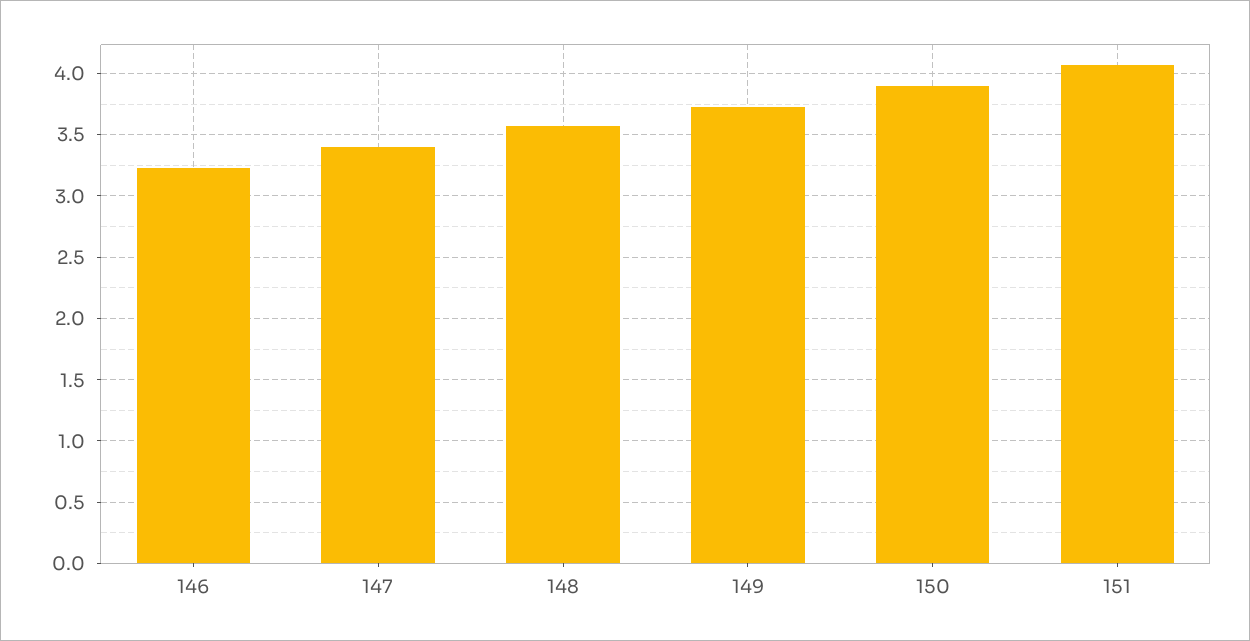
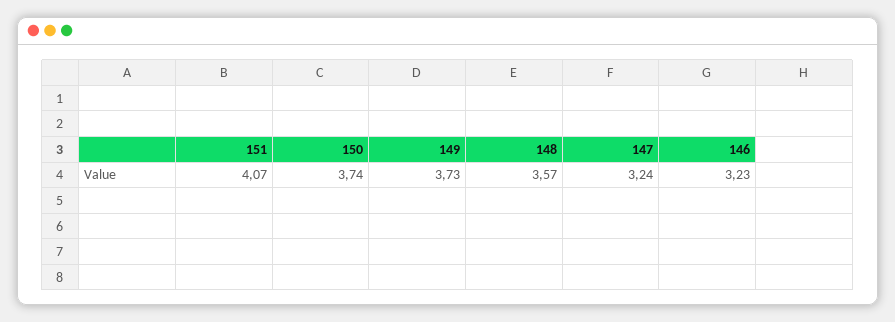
147: 3.4 -> 3.24
150: 3.9 -> 3.74

